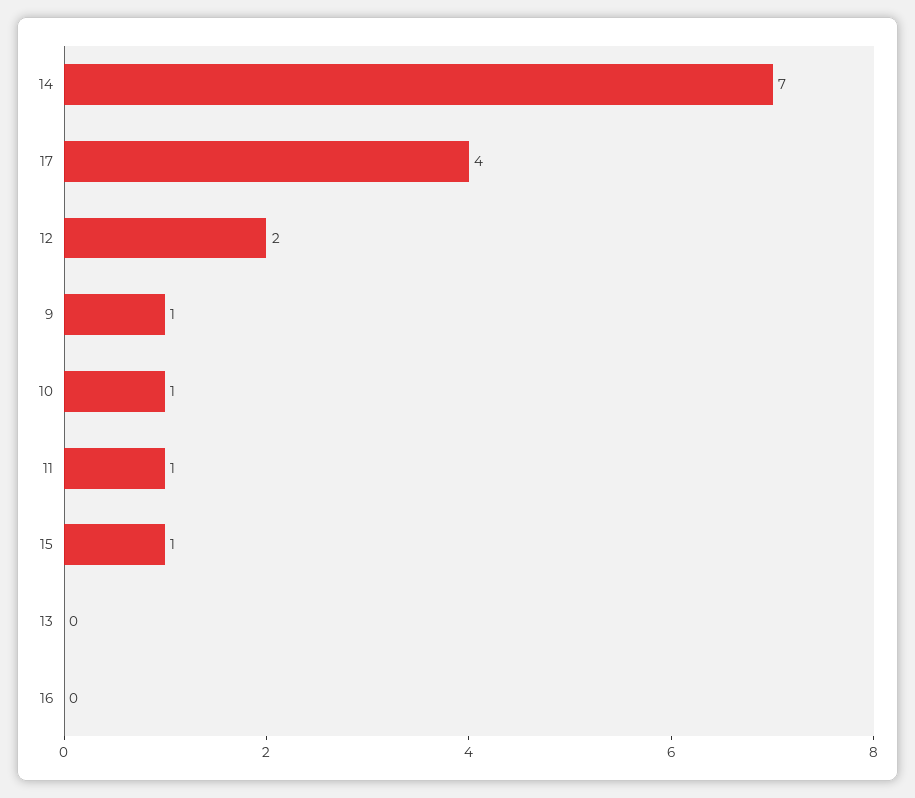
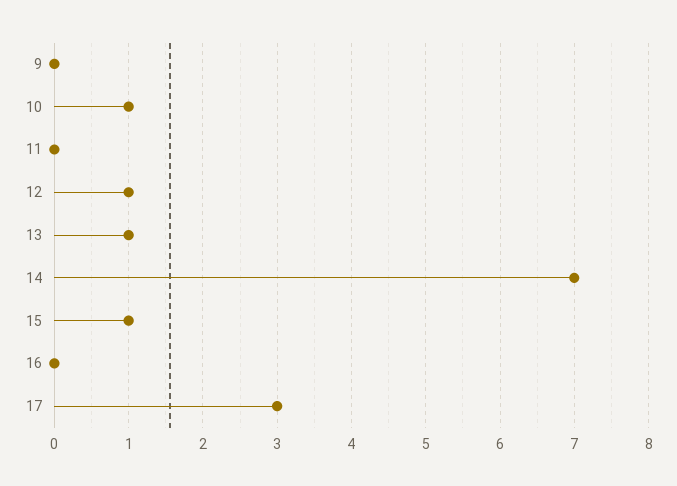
17: 4 -> 3
12: 2 -> 1
9: 1 -> 0
11: 1 -> 0
13: 0 -> 1

